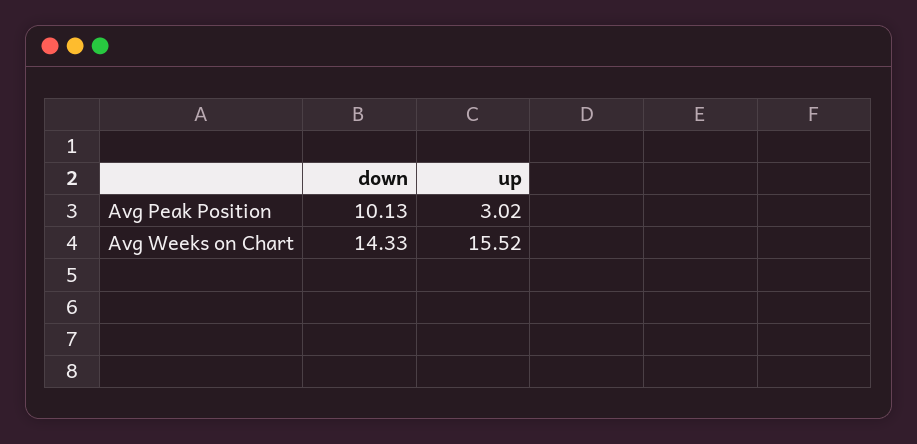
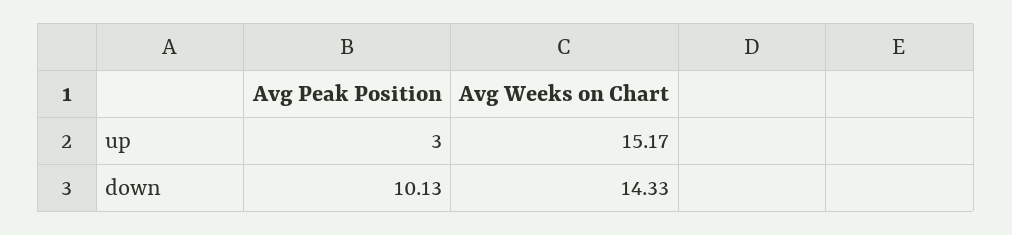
up, Avg Peak Position: 3.02 -> 3
up, Avg Weeks on Chart: 15.52 -> 15.17

